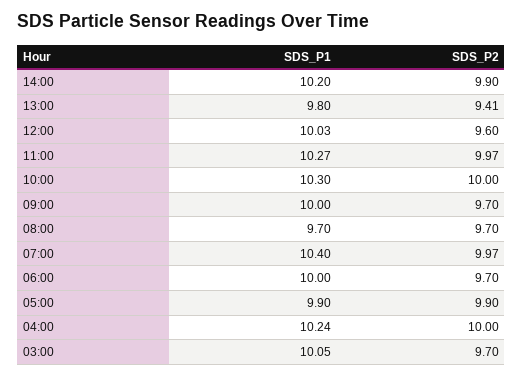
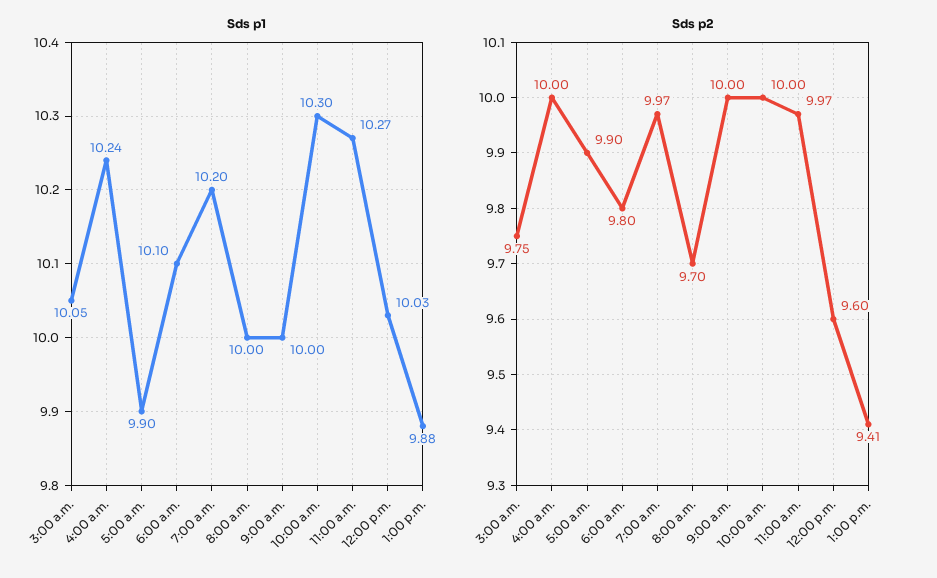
SDS_P1, 14:00: 10.2 -> none
SDS_P2, 14:00: 9.9 -> none
SDS_P1, 13:00: 9.8 -> 9.88
SDS_P2, 09:00: 9.7 -> 10
SDS_P1, 08:00: 9.7 -> 10
SDS_P1, 07:00: 10.4 -> 10.2
SDS_P1, 06:00: 10 -> 10.1
SDS_P2, 06:00: 9.7 -> 9.8
SDS_P2, 03:00: 9.7 -> 9.75

